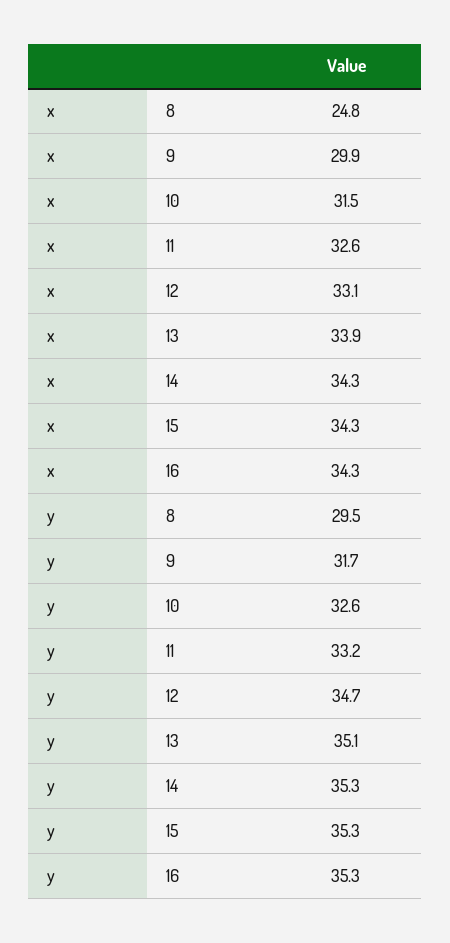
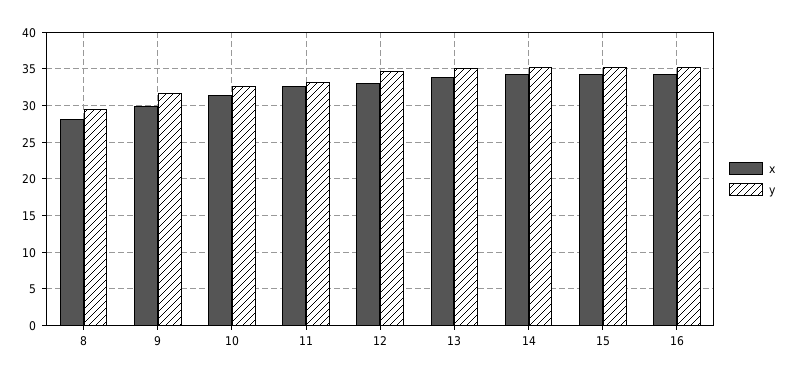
x, 8: 24.8 -> 28

